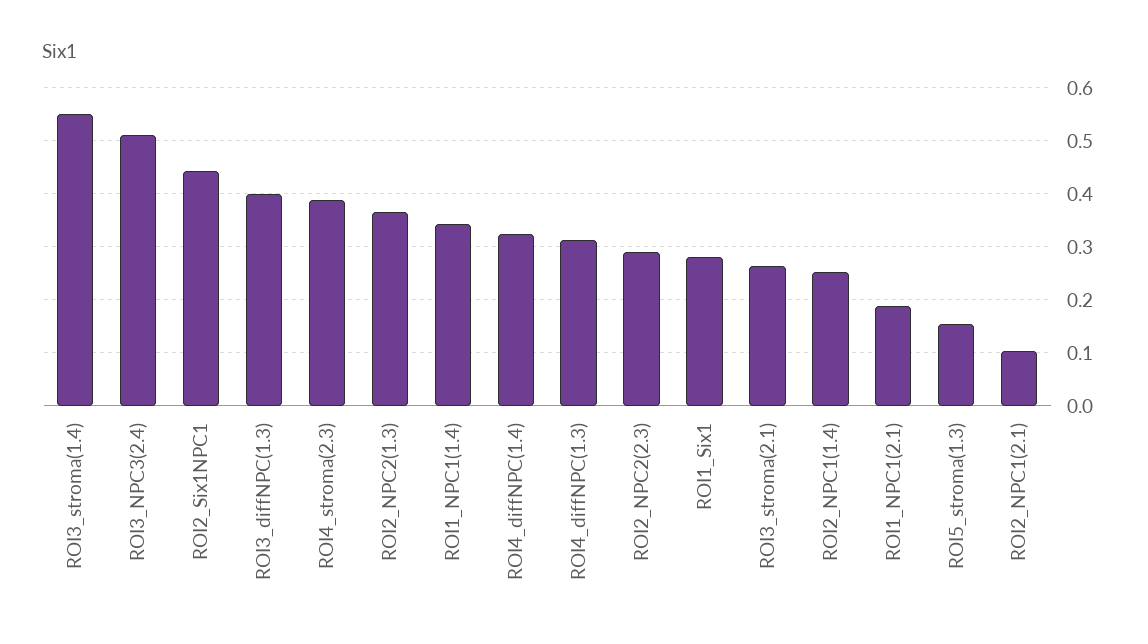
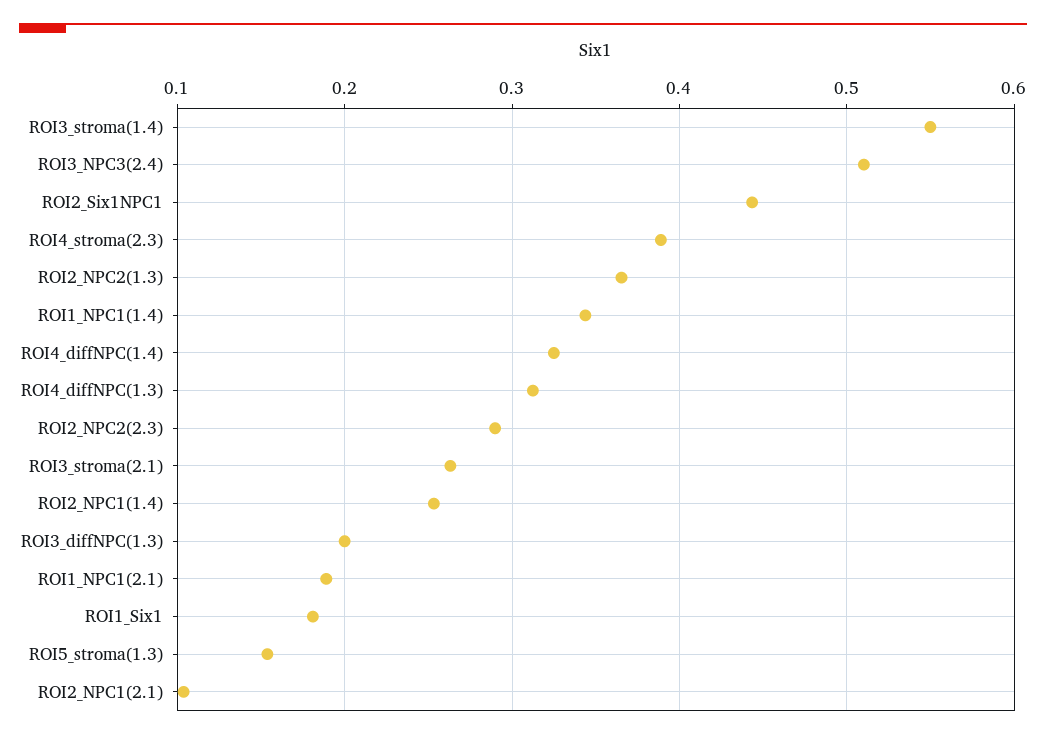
ROI3_diffNPC(1.3): 0.4 -> 0.2
ROI1_Six1: 0.28 -> 0.18

